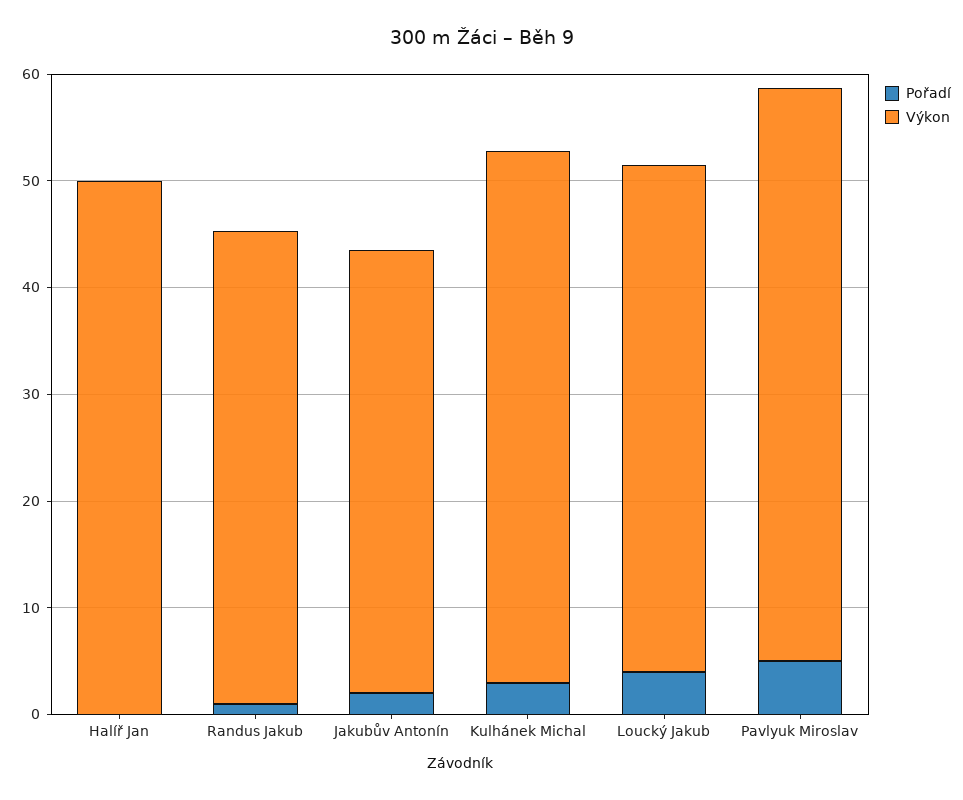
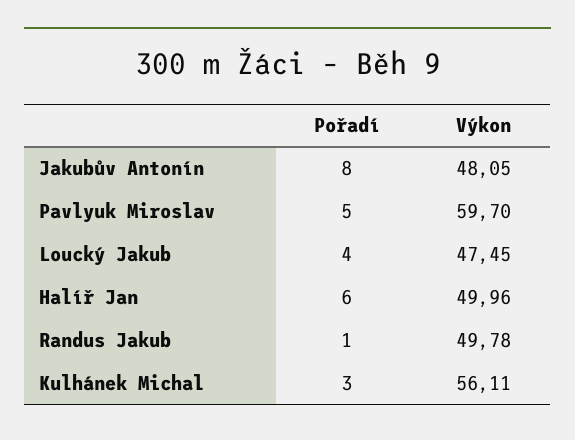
Pořadí, Halíř Jan: 0 -> 6
Výkon, Randus Jakub: 44 -> 49.78
Pořadí, Jakubův Antonín: 2 -> 8
Výkon, Jakubův Antonín: 42 -> 48.05
Výkon, Kulhánek Michal: 50 -> 56.11
Výkon, Pavlyuk Miroslav: 54 -> 59.7

